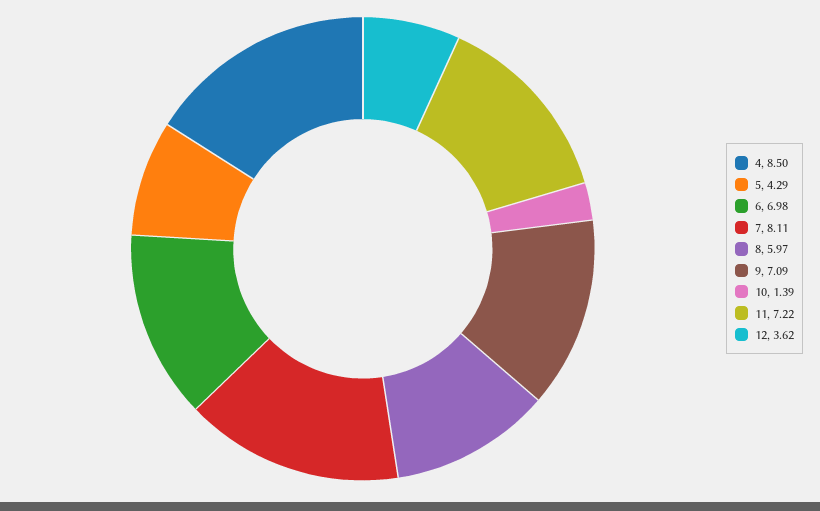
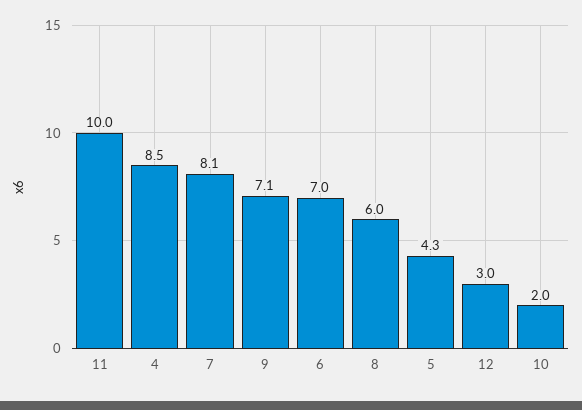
10: 1.39 -> 2
11: 7.22 -> 10
12: 3.62 -> 3

